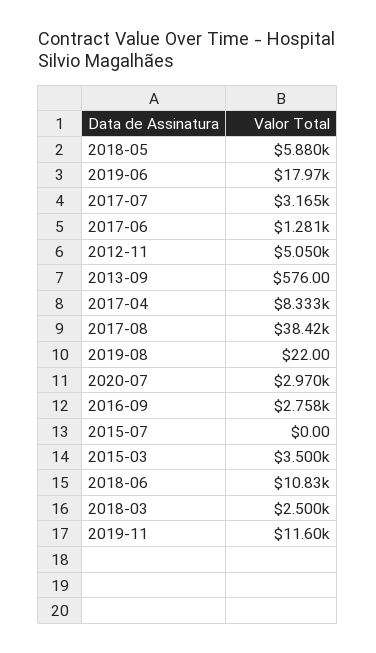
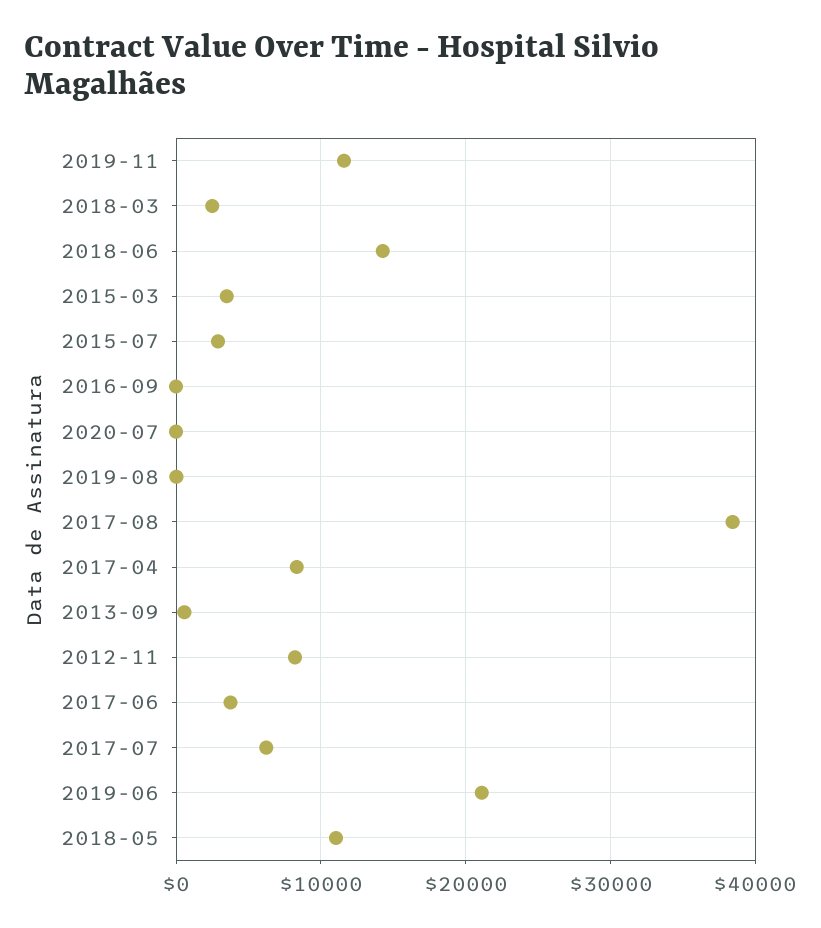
2018-05: 5880 -> 11000
2019-06: 17970 -> 21000
2017-07: 3165 -> 6000
2017-06: 1281 -> 4000
2012-11: 5050 -> 8000
2020-07: 2970 -> 0
2016-09: 2758 -> 0
2015-07: 0 -> 3000
2018-06: 10830 -> 14000

